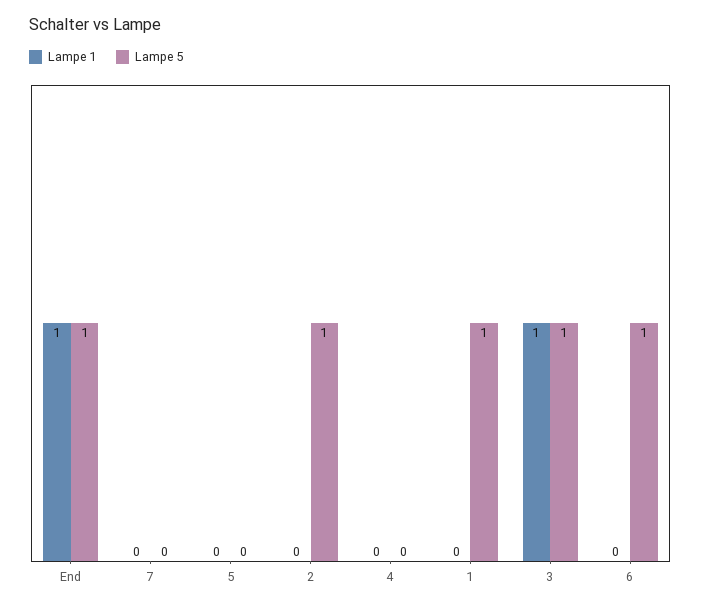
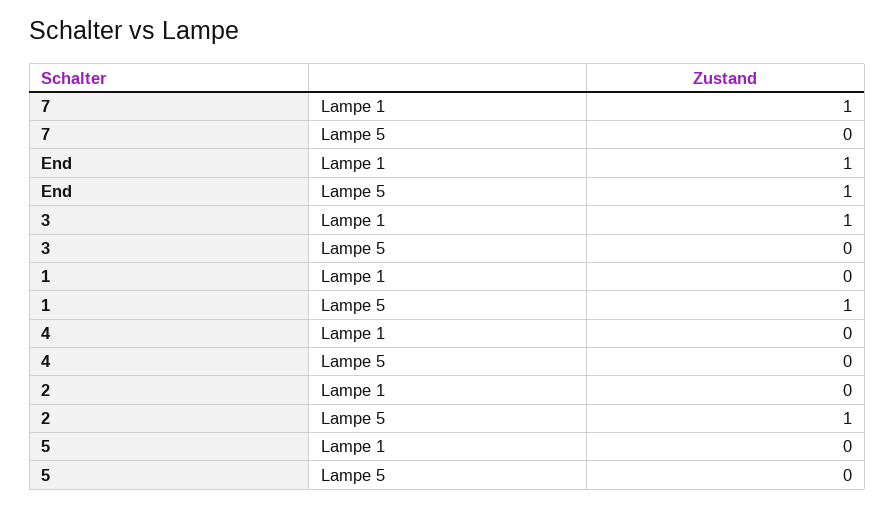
Lampe 1, 7: 0 -> 1
Lampe 5, 3: 1 -> 0
Lampe 1, 6: 0 -> none
Lampe 5, 6: 1 -> none

